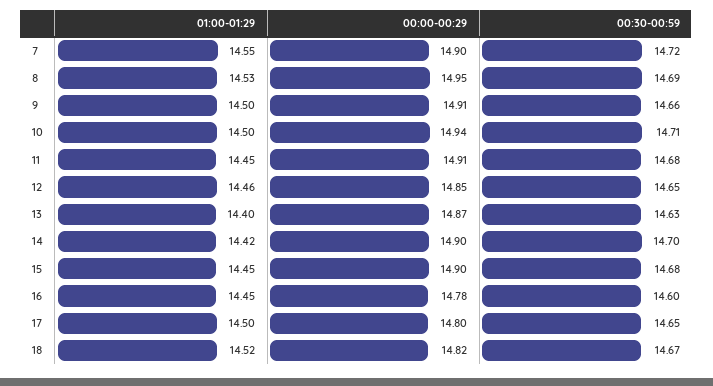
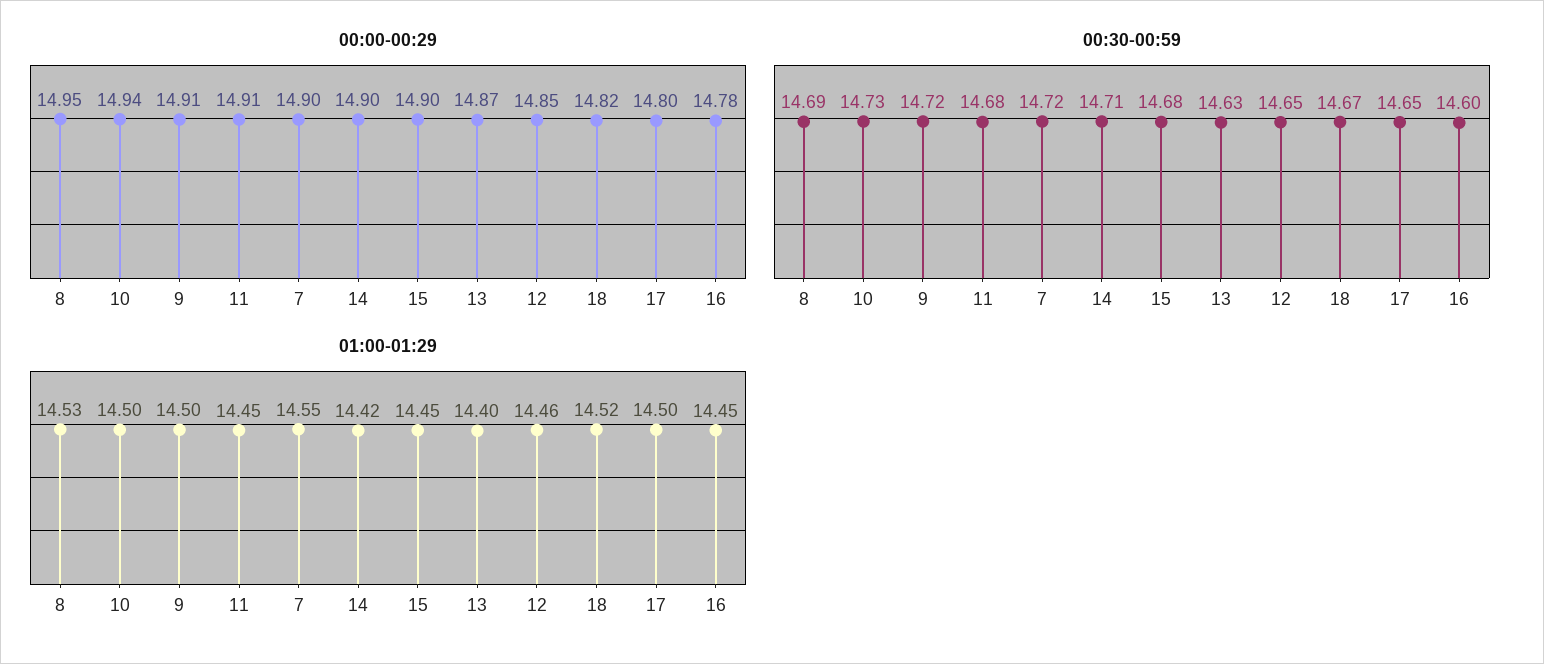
00:30-00:59, 9: 14.66 -> 14.72
00:30-00:59, 10: 14.71 -> 14.73
00:30-00:59, 14: 14.7 -> 14.71

